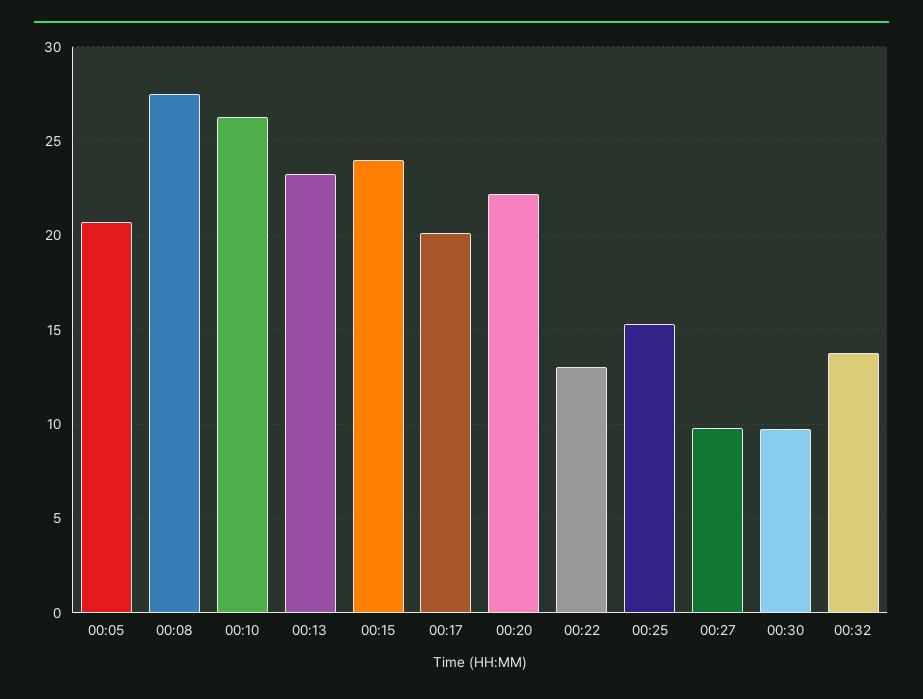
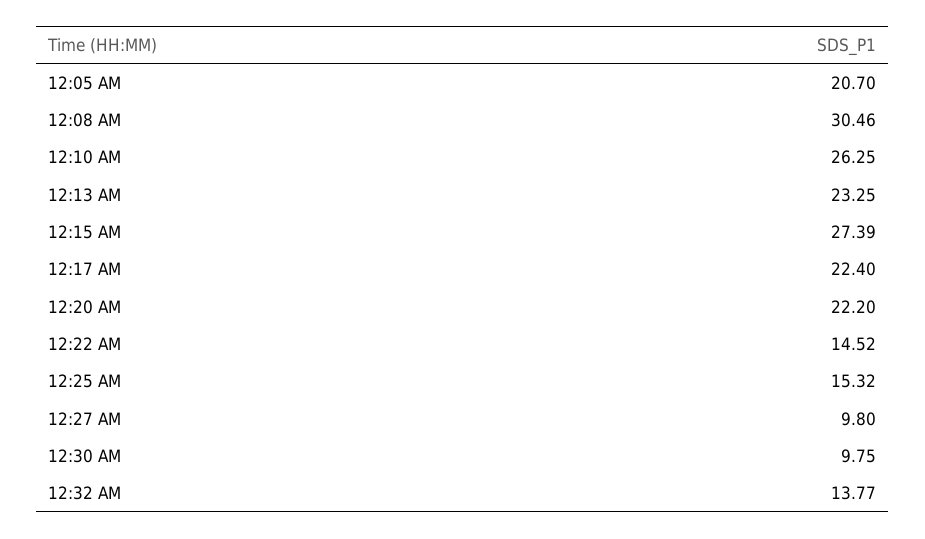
00:08: 27.5 -> 30.46
00:15: 24 -> 27.39
00:17: 20 -> 22.4
00:22: 13 -> 14.52

